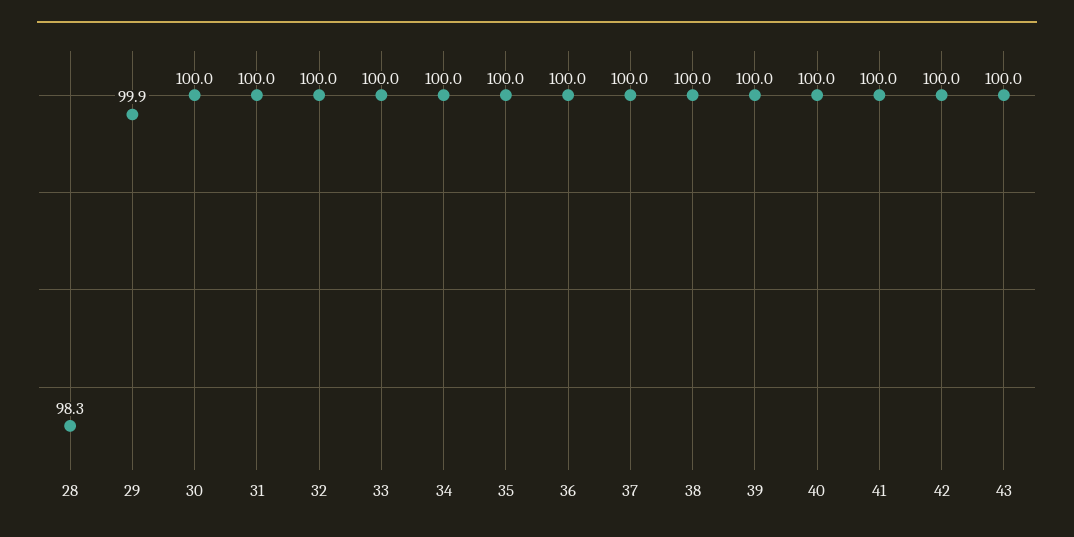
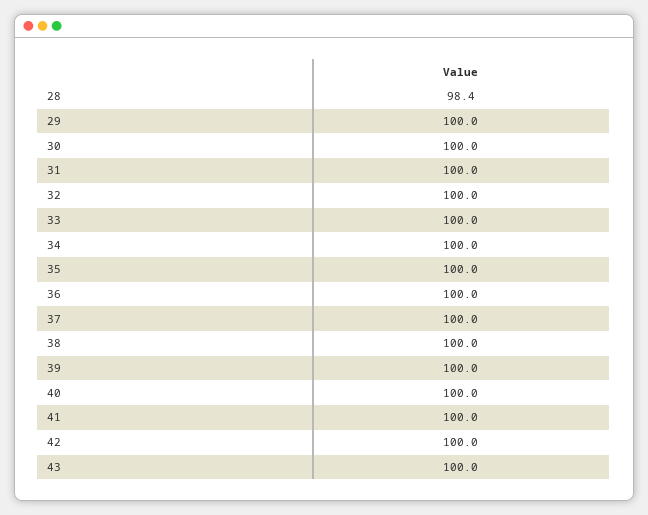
28: 98.3 -> 98.4
29: 99.9 -> 100

